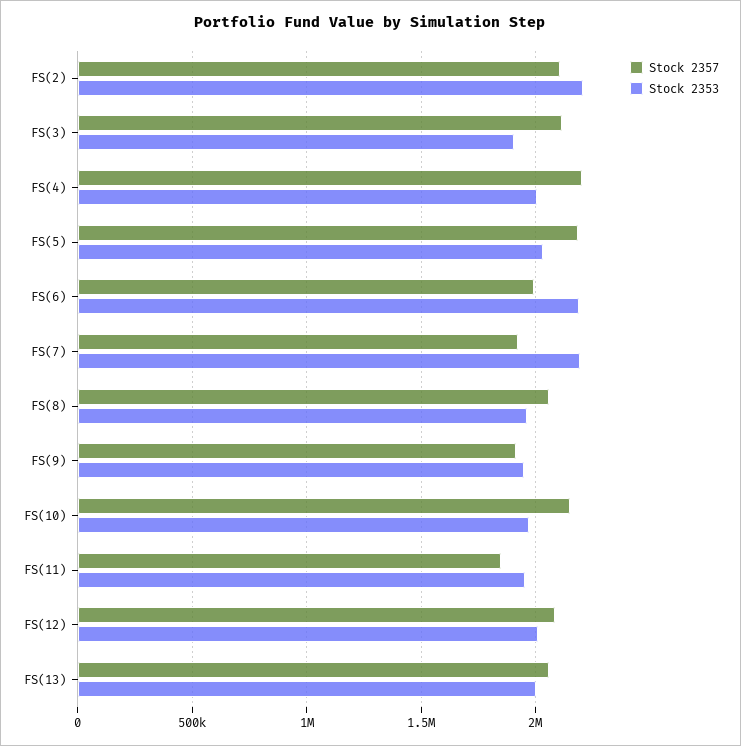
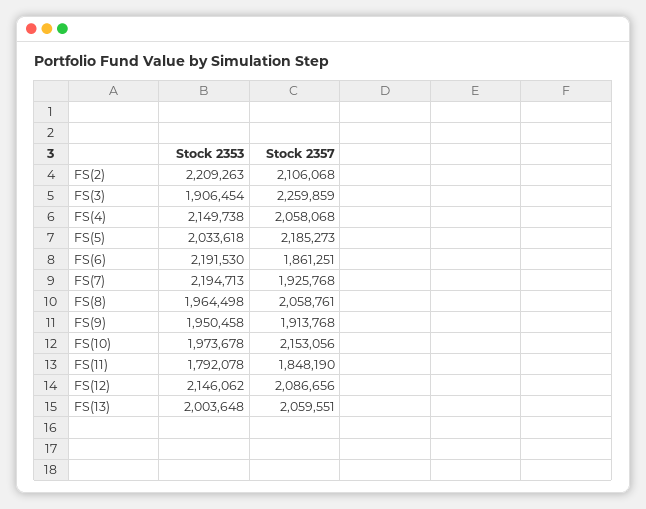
Stock 2357, FS(3): 2100000 -> 2259859
Stock 2357, FS(4): 2200000 -> 2058068
Stock 2353, FS(4): 2000000 -> 2149738
Stock 2357, FS(6): 2000000 -> 1861251
Stock 2353, FS(11): 1950000 -> 1792078
Stock 2353, FS(12): 2000000 -> 2146062

